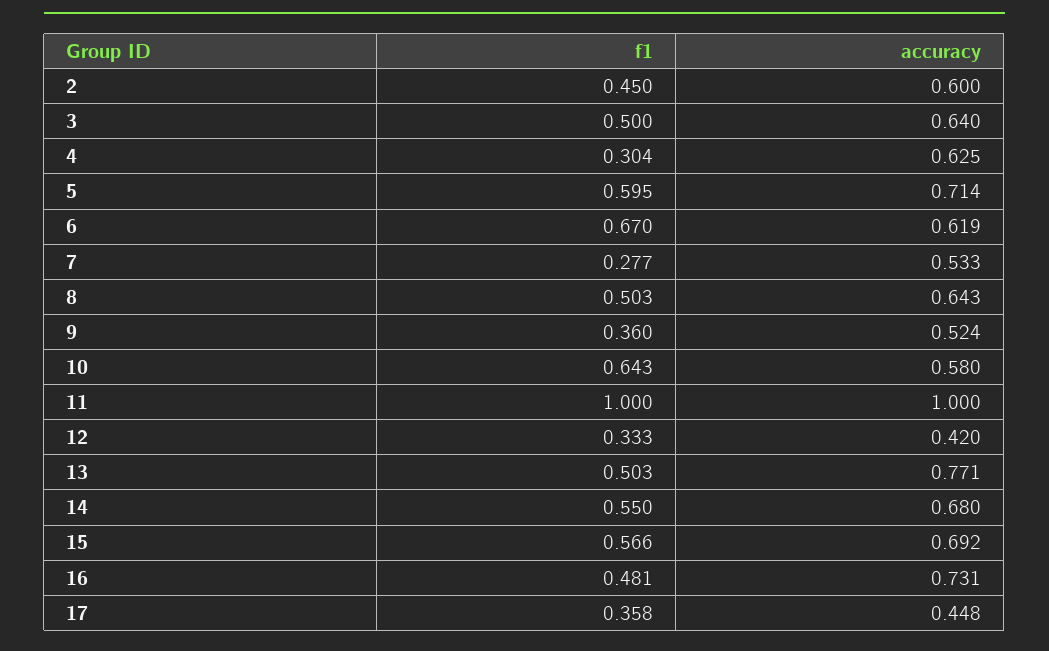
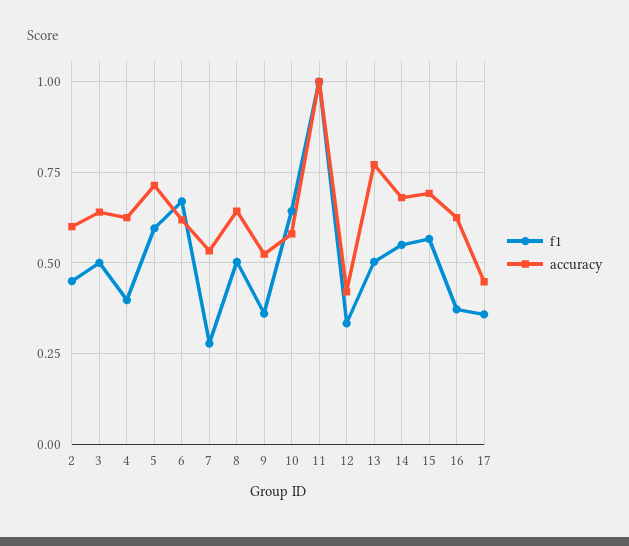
f1, 4: 0.304 -> 0.4
f1, 16: 0.481 -> 0.375
accuracy, 16: 0.731 -> 0.625

